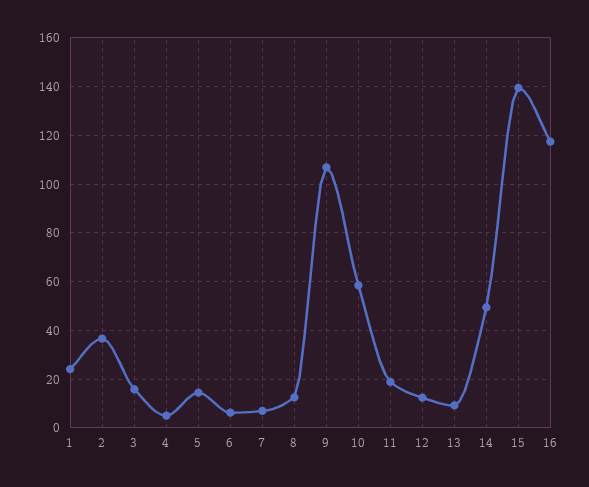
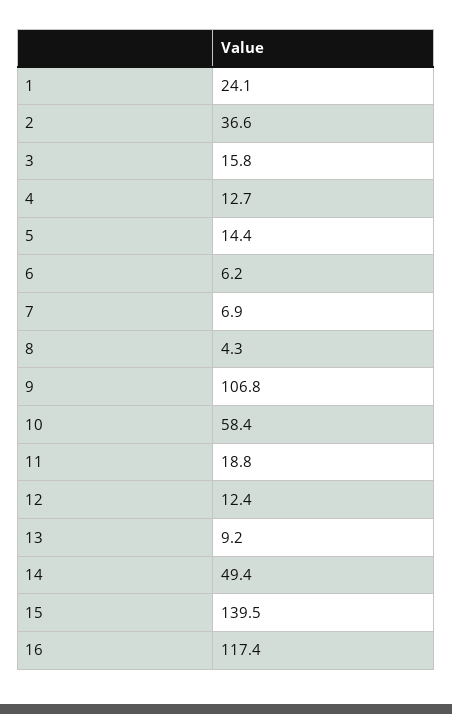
4: 5 -> 12.7
8: 12.5 -> 4.3

